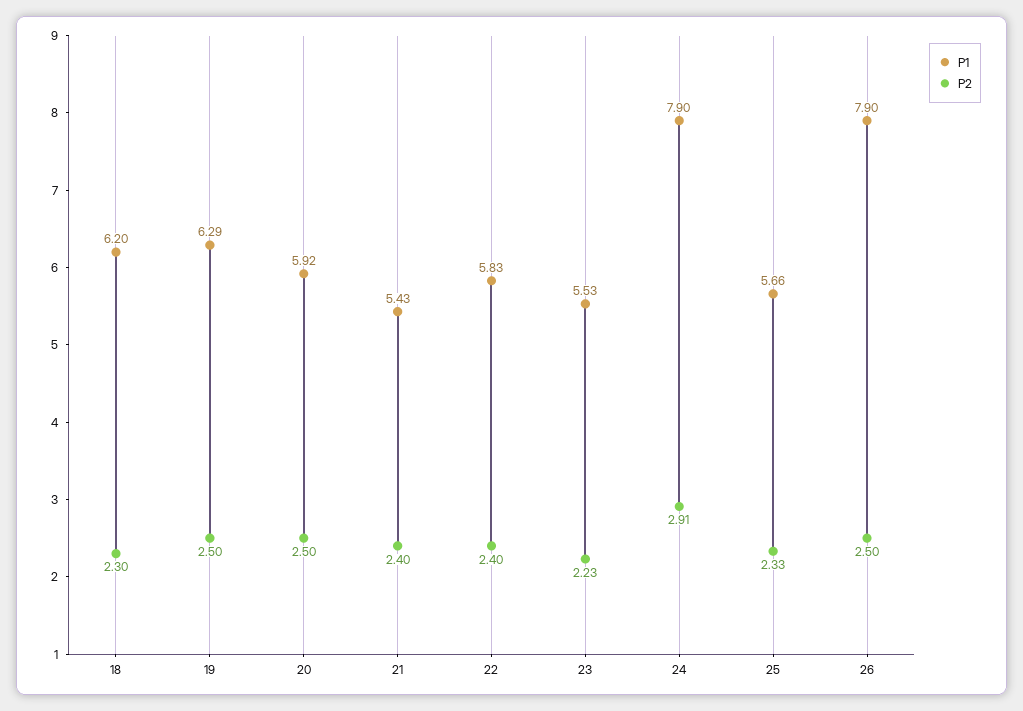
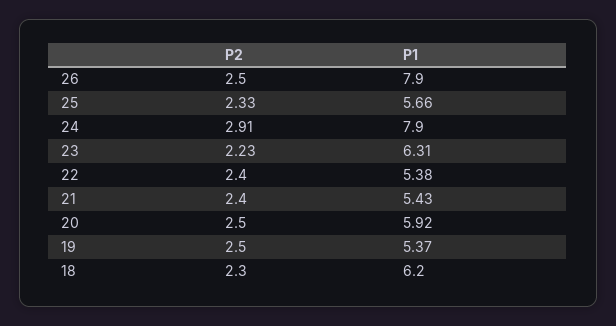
P1, 19: 6.29 -> 5.37
P1, 22: 5.83 -> 5.38
P1, 23: 5.53 -> 6.31

